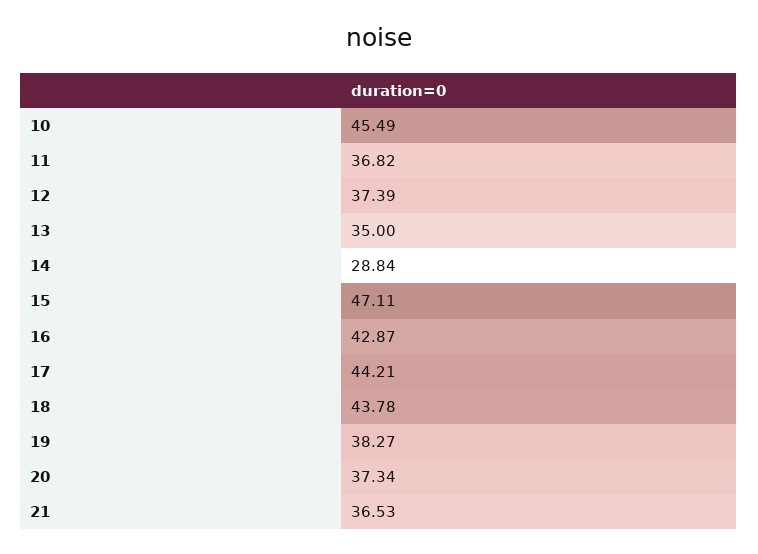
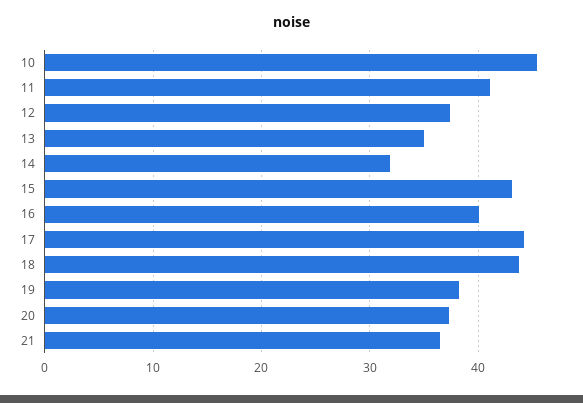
11: 36.82 -> 41
14: 28.84 -> 32
15: 47.11 -> 43
16: 42.87 -> 40

